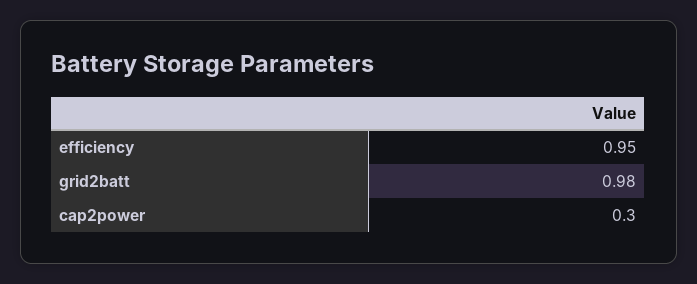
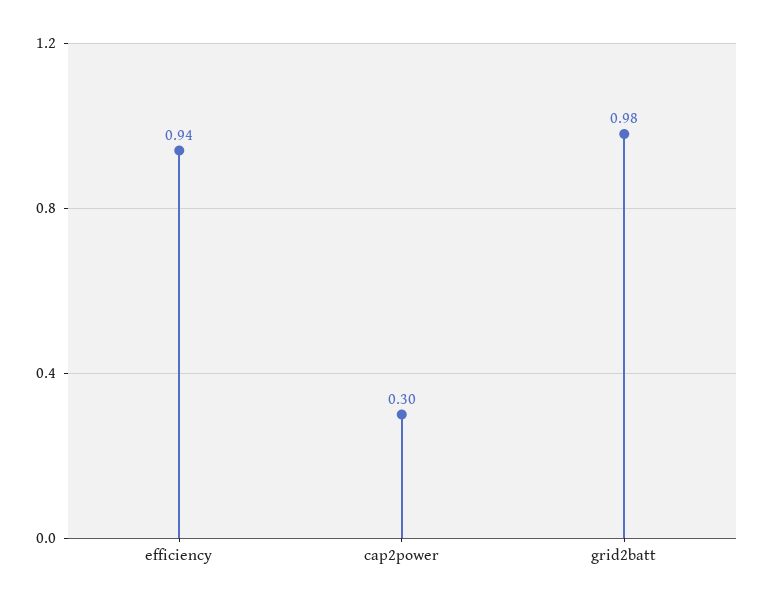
efficiency: 0.95 -> 0.94

